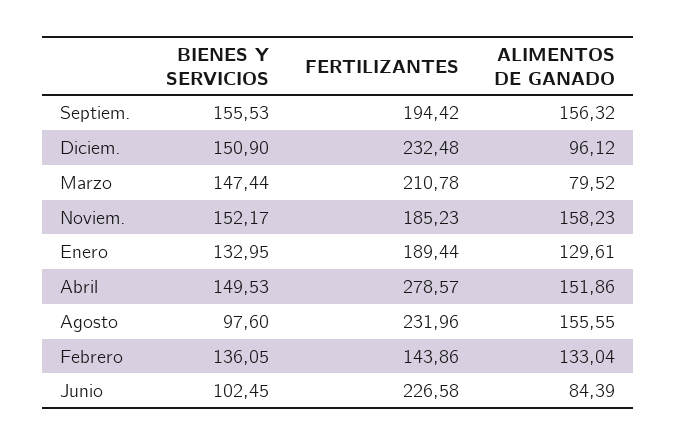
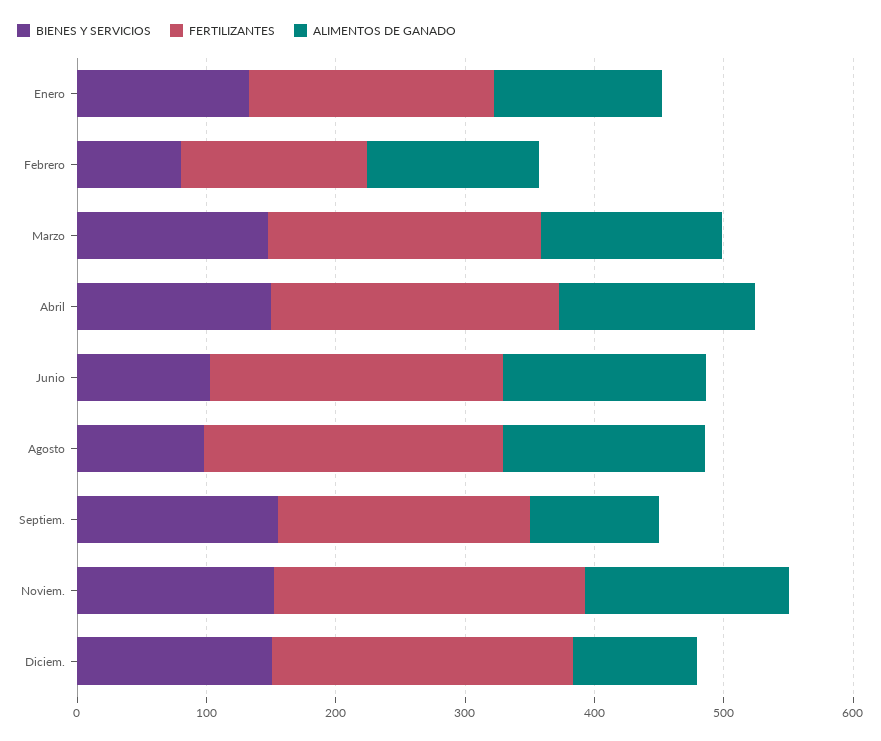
ALIMENTOS DE GANADO, Septiem.: 156.32 -> 100
ALIMENTOS DE GANADO, Marzo: 79.52 -> 140
FERTILIZANTES, Noviem.: 185.23 -> 240
FERTILIZANTES, Abril: 278.57 -> 220
BIENES Y SERVICIOS, Febrero: 136.05 -> 80
ALIMENTOS DE GANADO, Junio: 84.39 -> 160

